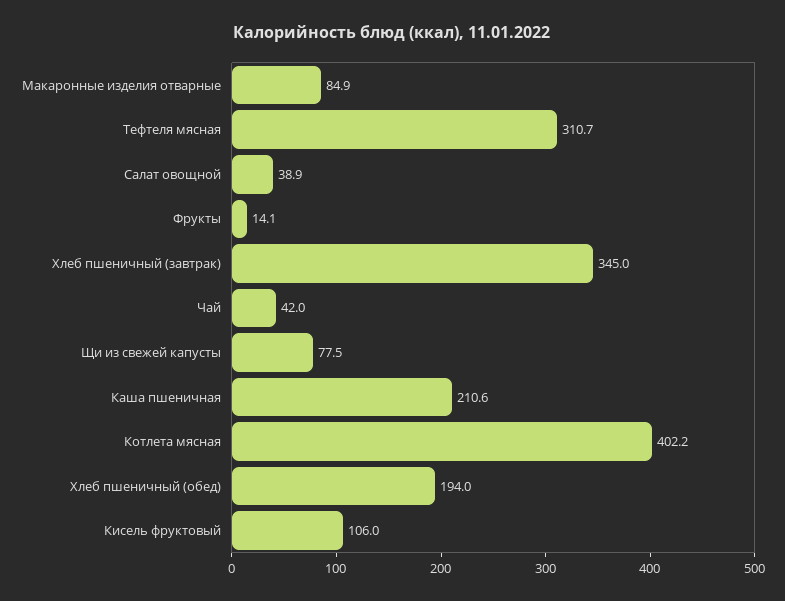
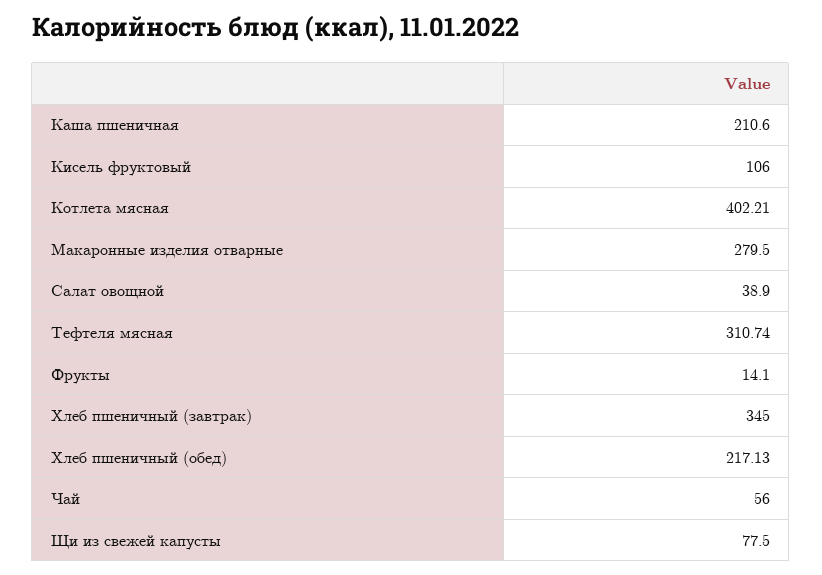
Макаронные изделия отварные: 84.9 -> 279.5
Чай: 42 -> 56
Хлеб пшеничный (обед): 194 -> 217.13

